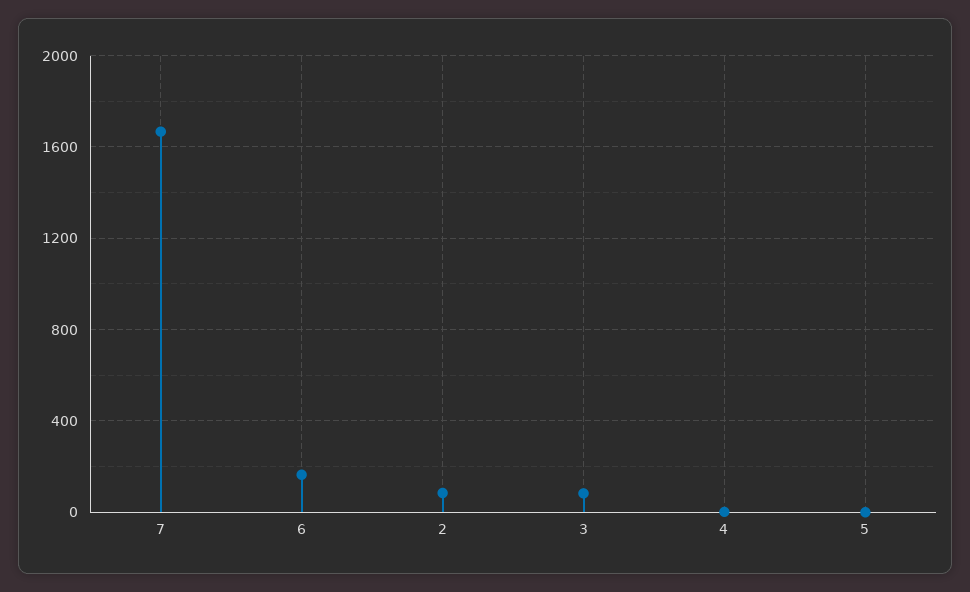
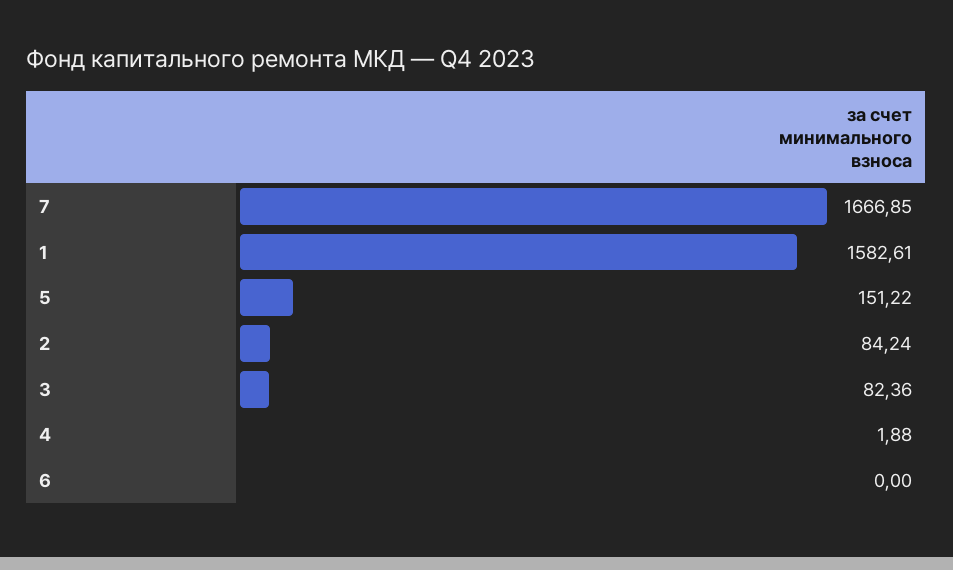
6: 150 -> 0
5: 0 -> 151.22
1: none -> 1582.61

